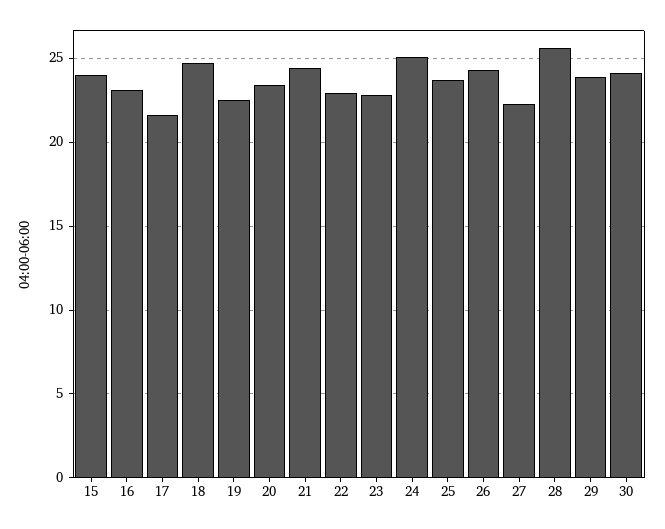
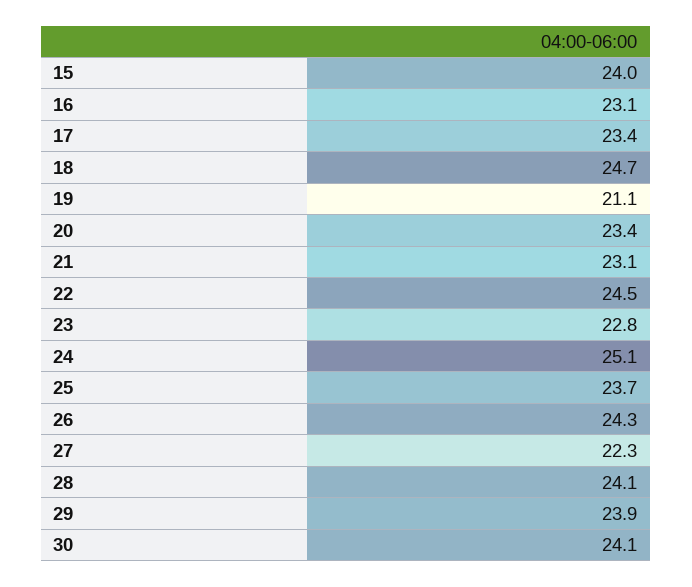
17: 21.5 -> 23.4
19: 22.5 -> 21.1
21: 24.5 -> 23.1
22: 23 -> 24.5
28: 25.5 -> 24.1

